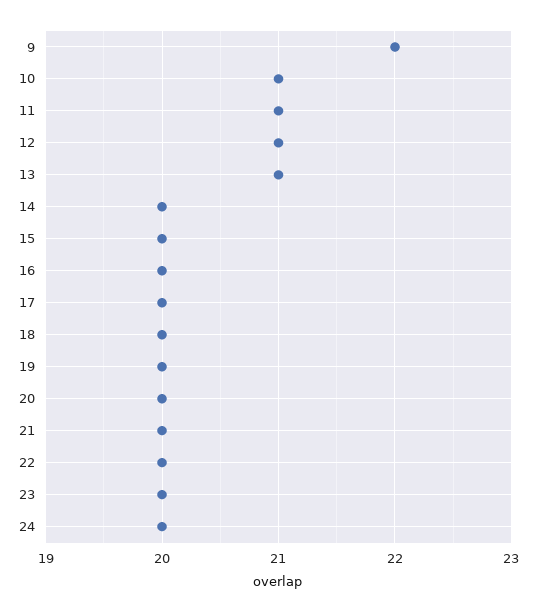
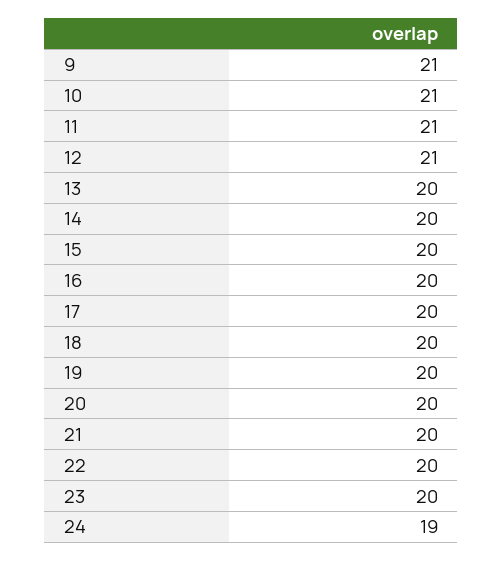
9: 22 -> 21
13: 21 -> 20
24: 20 -> 19

